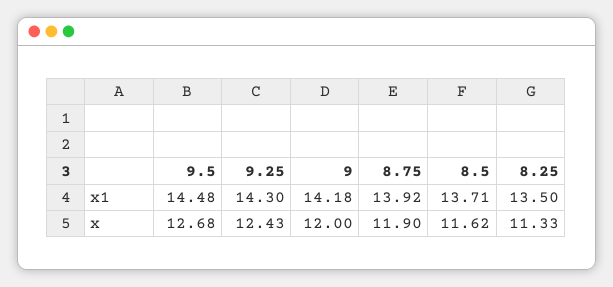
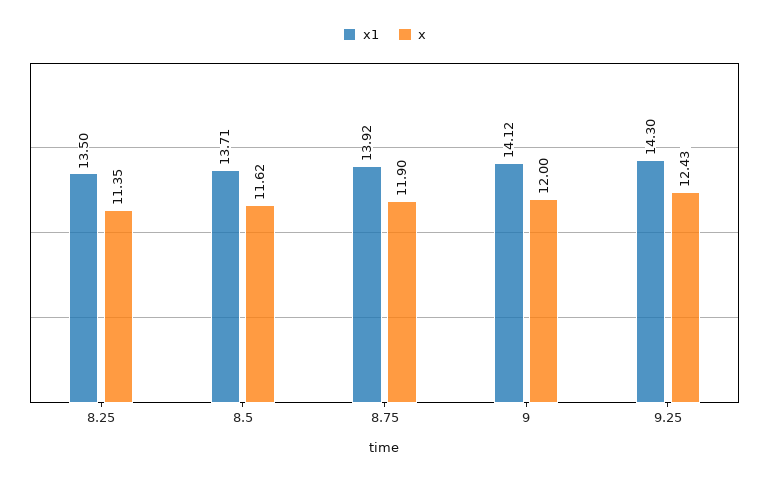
x1, 9.5: 14.48 -> none
x1, 9: 14.18 -> 14.12
x, 9.5: 12.68 -> none
x, 8.25: 11.33 -> 11.35

